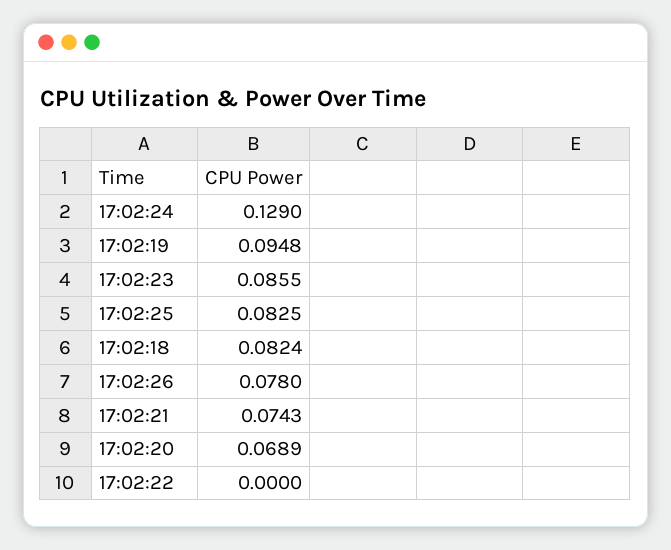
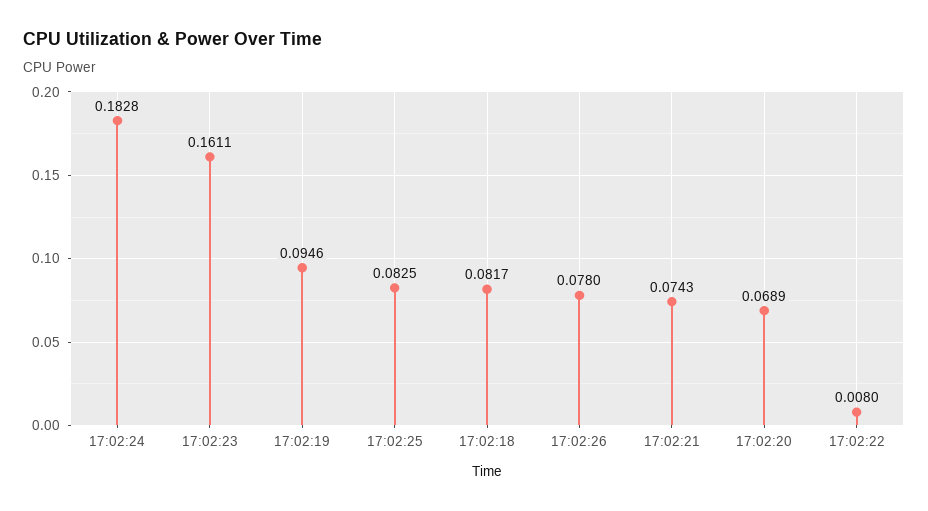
17:02:24: 0.129 -> 0.1828
17:02:19: 0.0948 -> 0.0946
17:02:23: 0.0855 -> 0.1611
17:02:18: 0.0824 -> 0.0817
17:02:22: 0 -> 0.008

